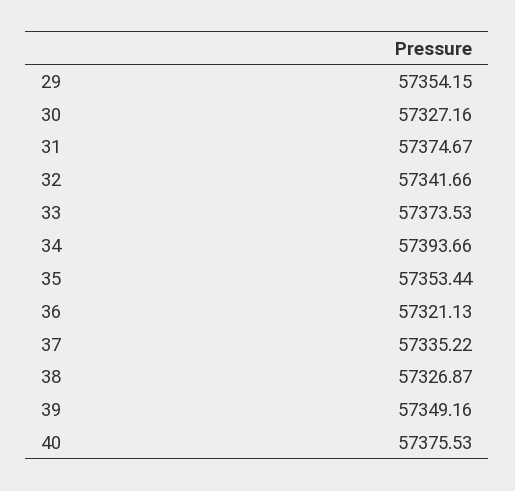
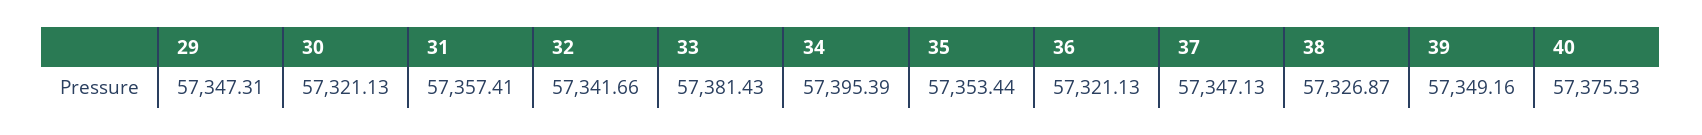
29: 57354.15 -> 57347.31
30: 57327.16 -> 57321.13
31: 57374.67 -> 57357.41
33: 57373.53 -> 57381.43
34: 57393.66 -> 57395.39
37: 57335.22 -> 57347.13

